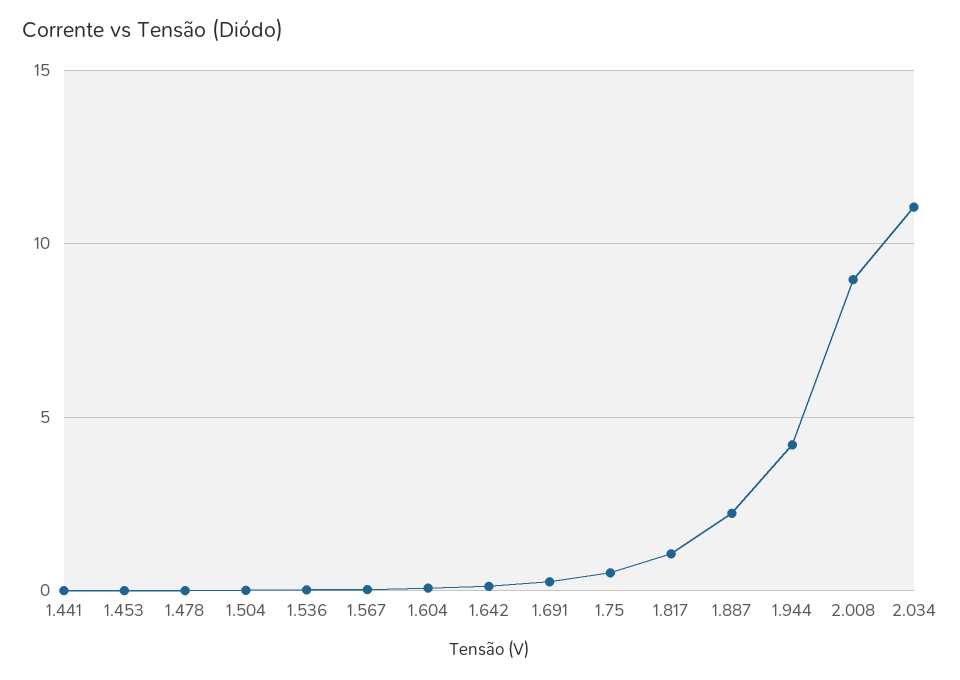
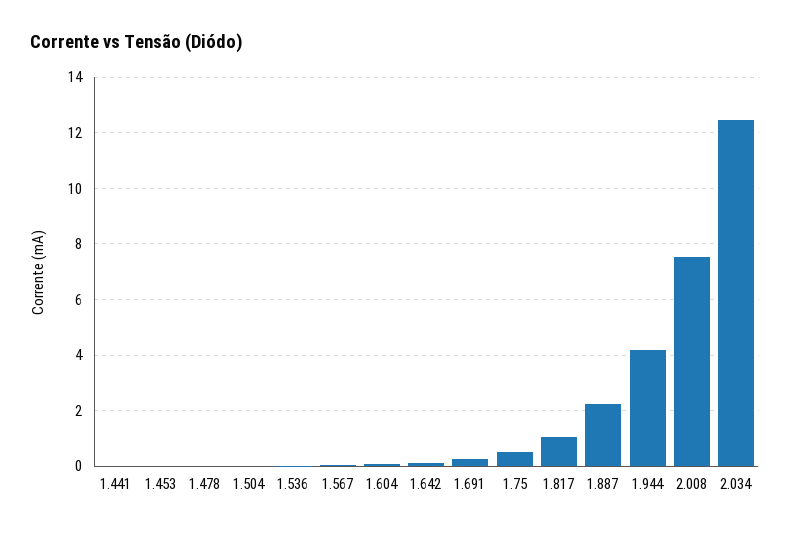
2.008: 9 -> 7.5
2.034: 11 -> 12.5

